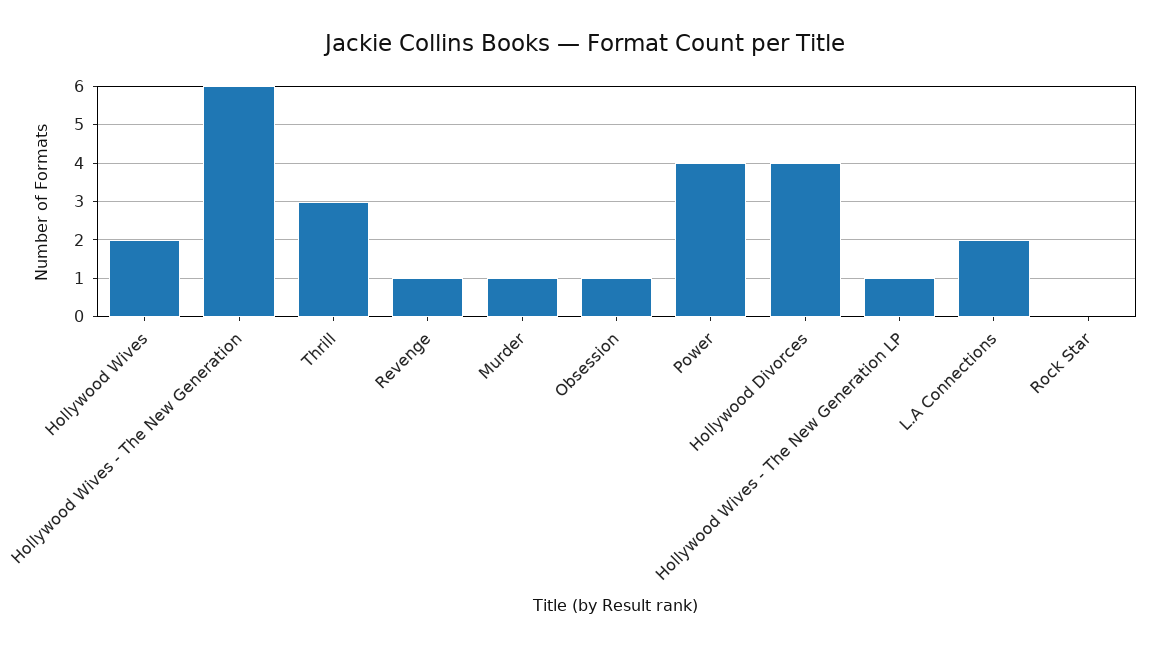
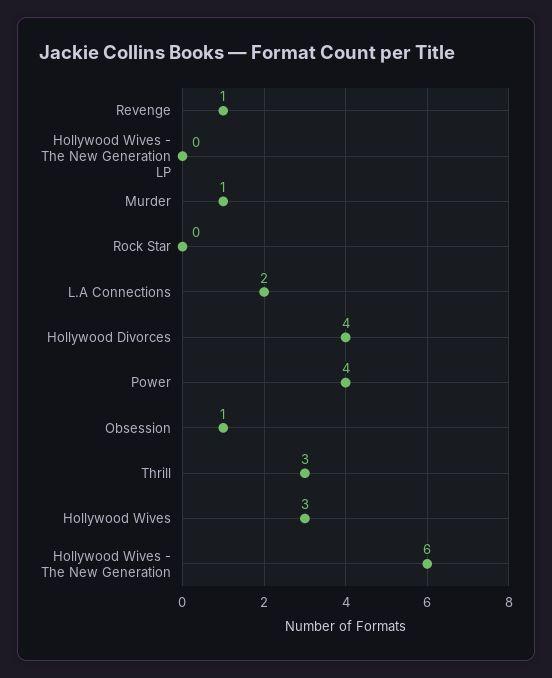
Hollywood Wives: 2 -> 3
Hollywood Wives - The New Generation LP: 1 -> 0

